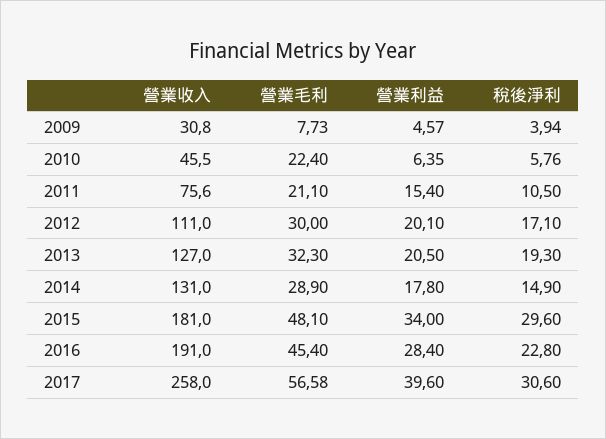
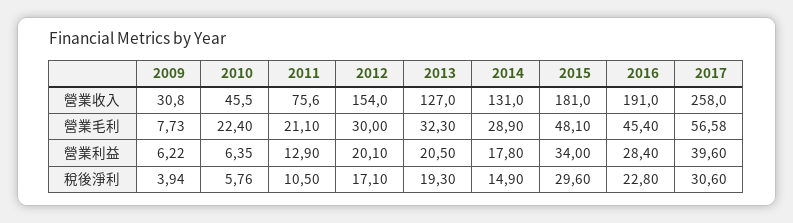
營業利益, 2009: 4.57 -> 6.22
營業利益, 2011: 15.4 -> 12.9
營業收入, 2012: 111 -> 154

